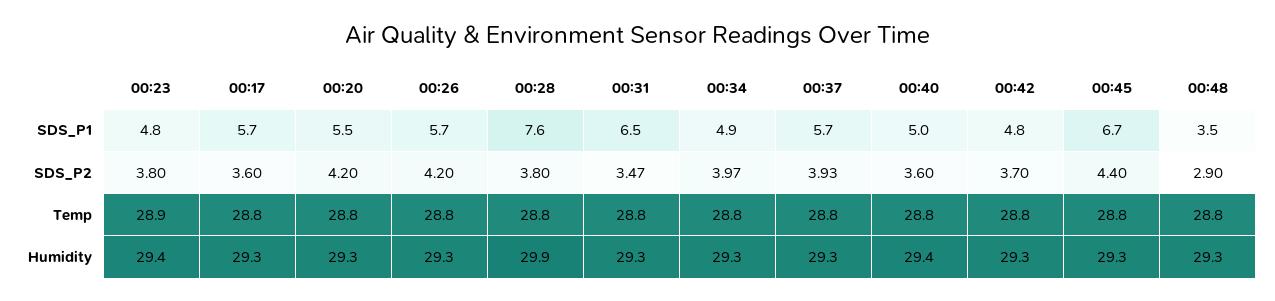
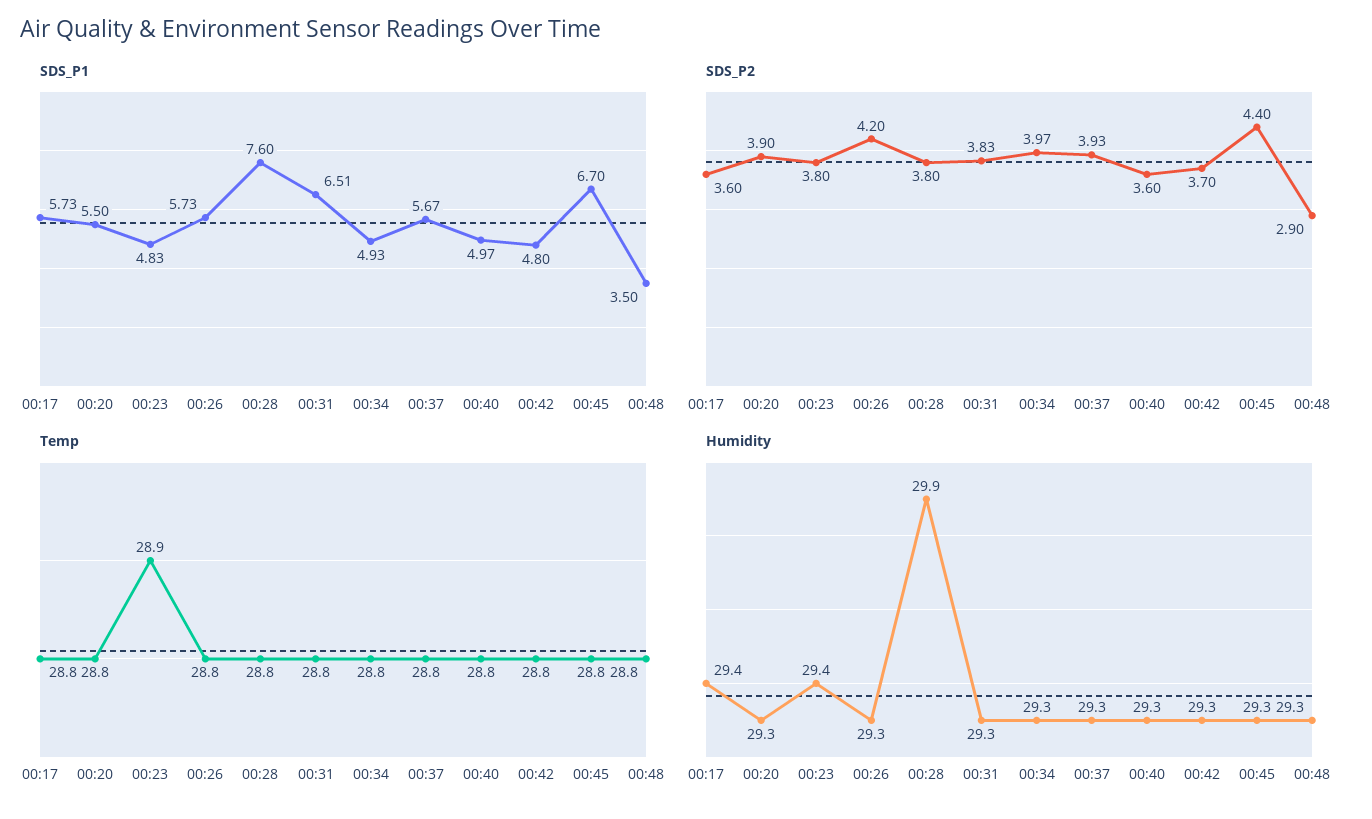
SDS_P2, 00:20: 4.2 -> 3.9
SDS_P2, 00:31: 3.47 -> 3.83
Humidity, 00:17: 29.3 -> 29.4
Humidity, 00:40: 29.4 -> 29.3

